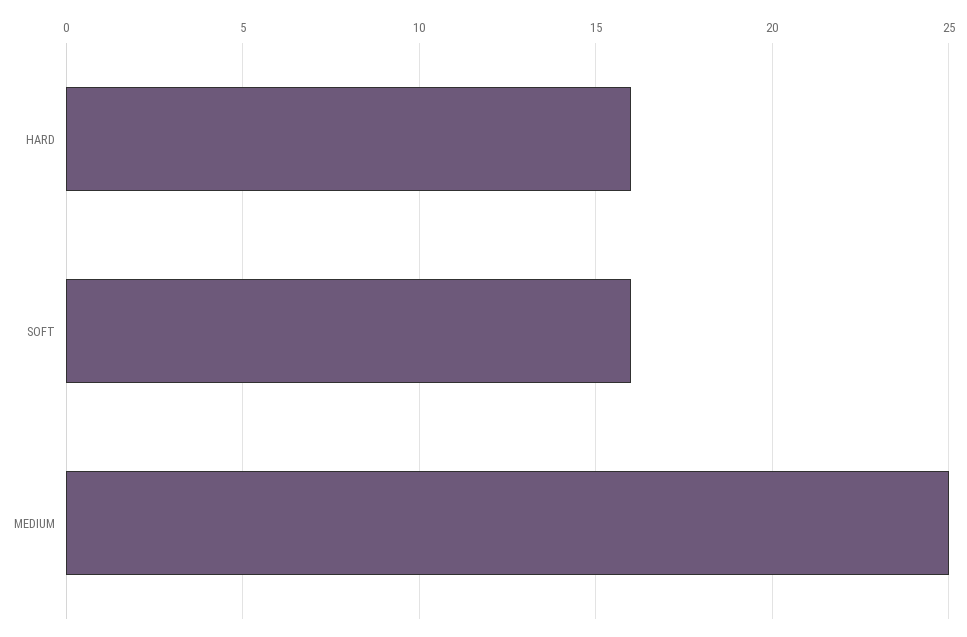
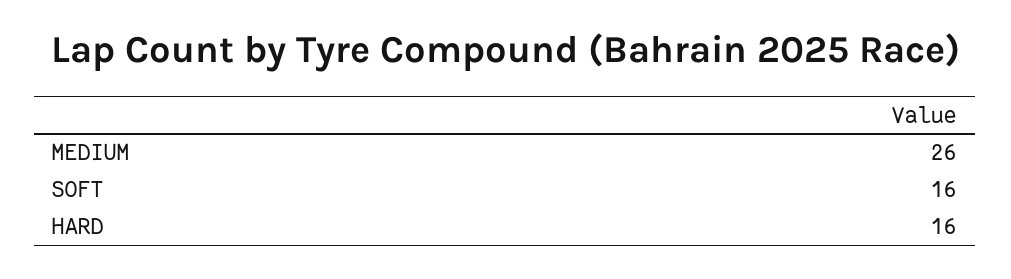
MEDIUM: 25 -> 26

